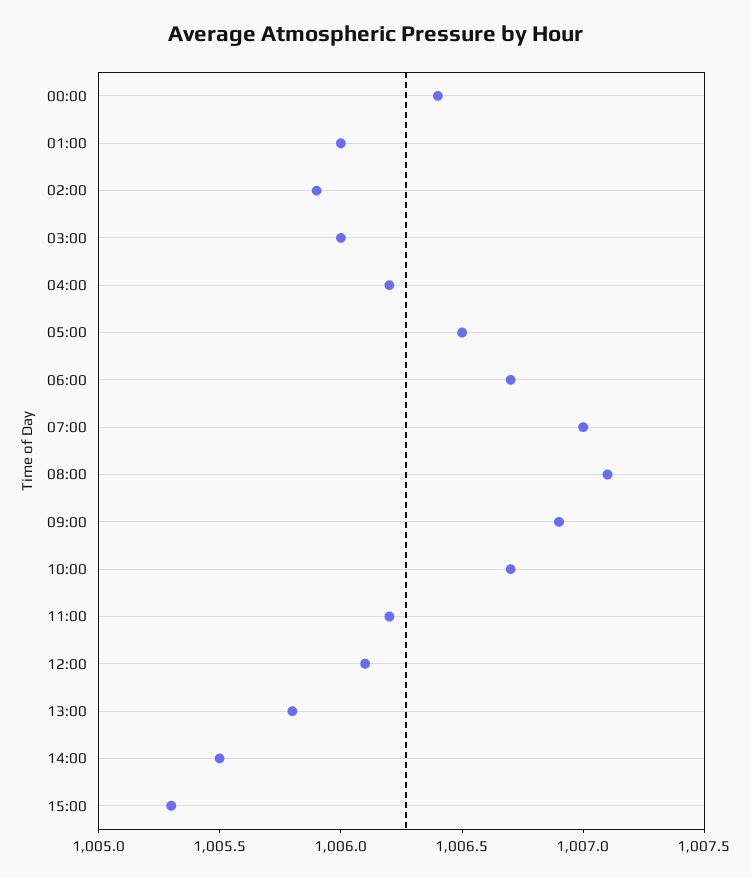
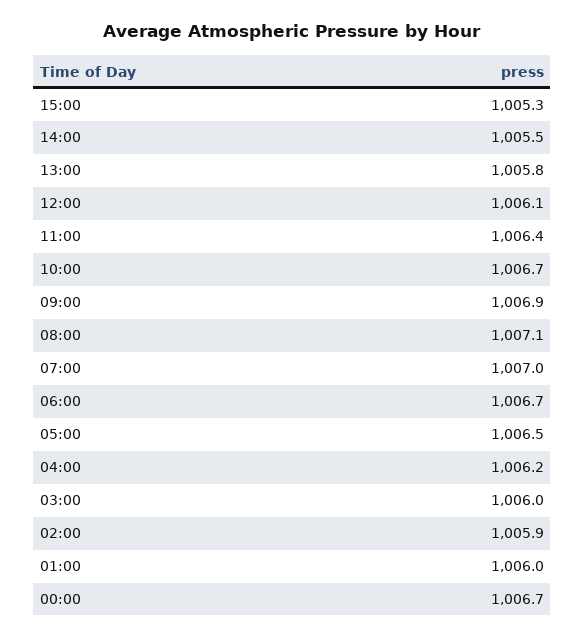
00:00: 1006.4 -> 1006.7
11:00: 1006.2 -> 1006.4

